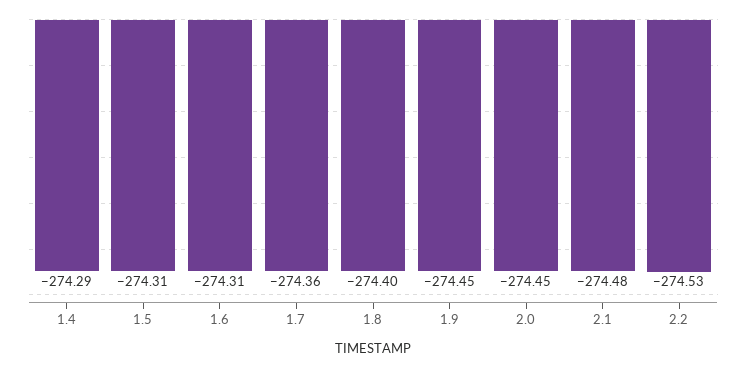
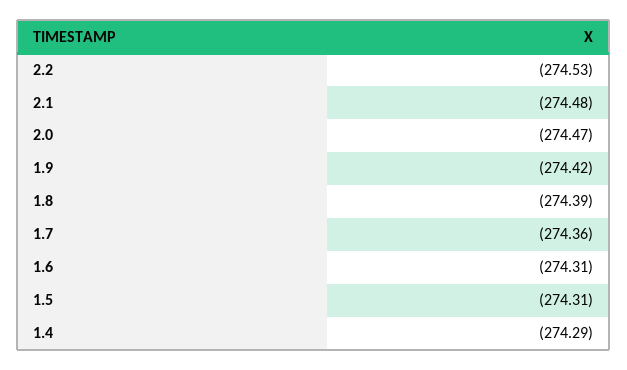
1.8: -274.4 -> -274.39
1.9: -274.45 -> -274.42
2.0: -274.45 -> -274.47

